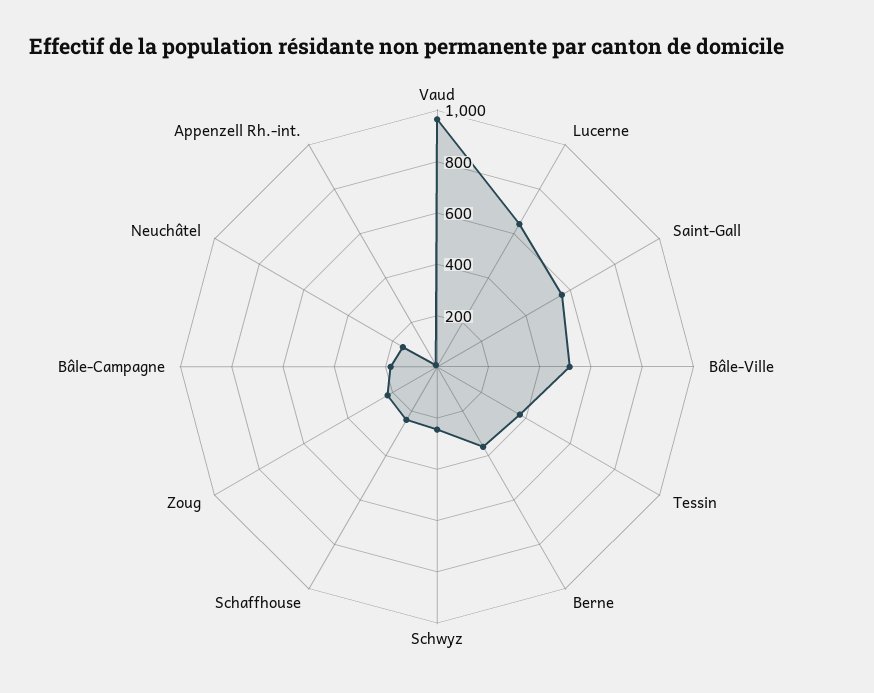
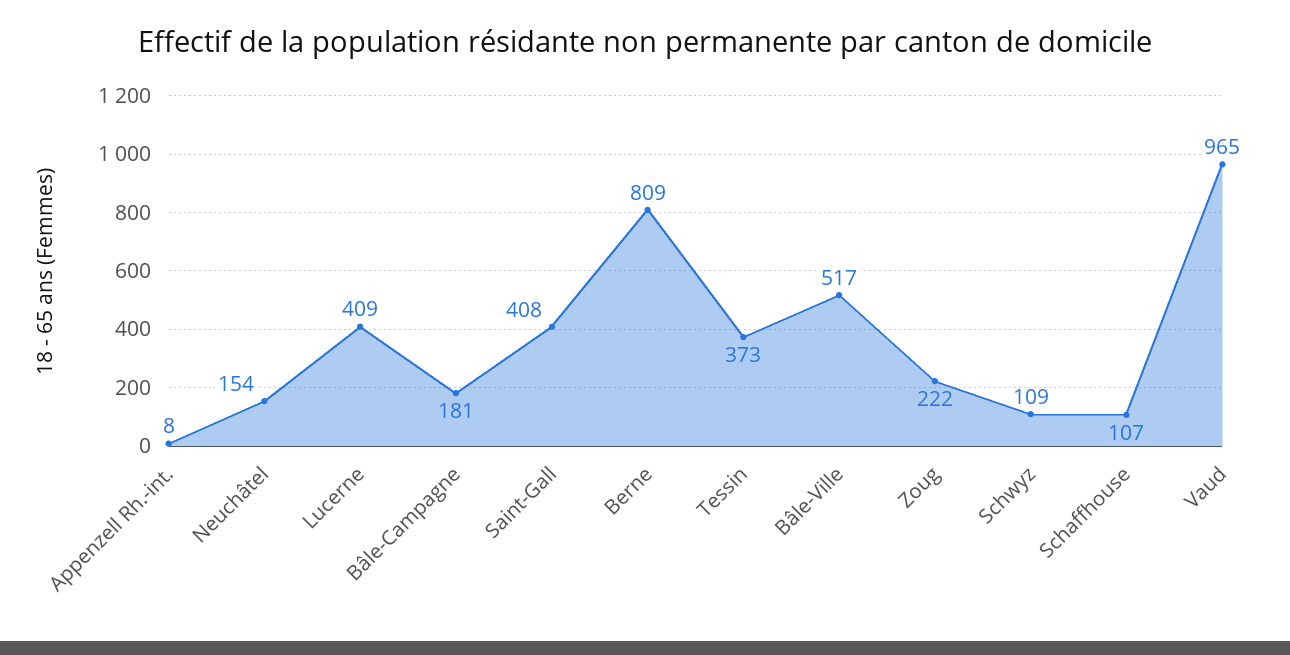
Lucerne: 650 -> 409
Saint-Gall: 550 -> 408
Berne: 350 -> 809
Schwyz: 250 -> 109
Schaffhouse: 250 -> 107

